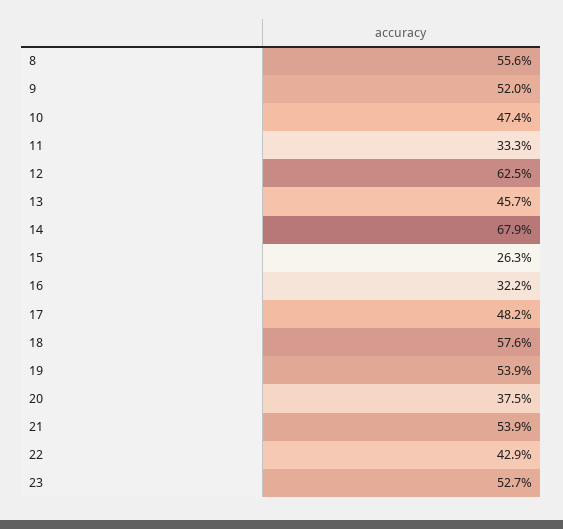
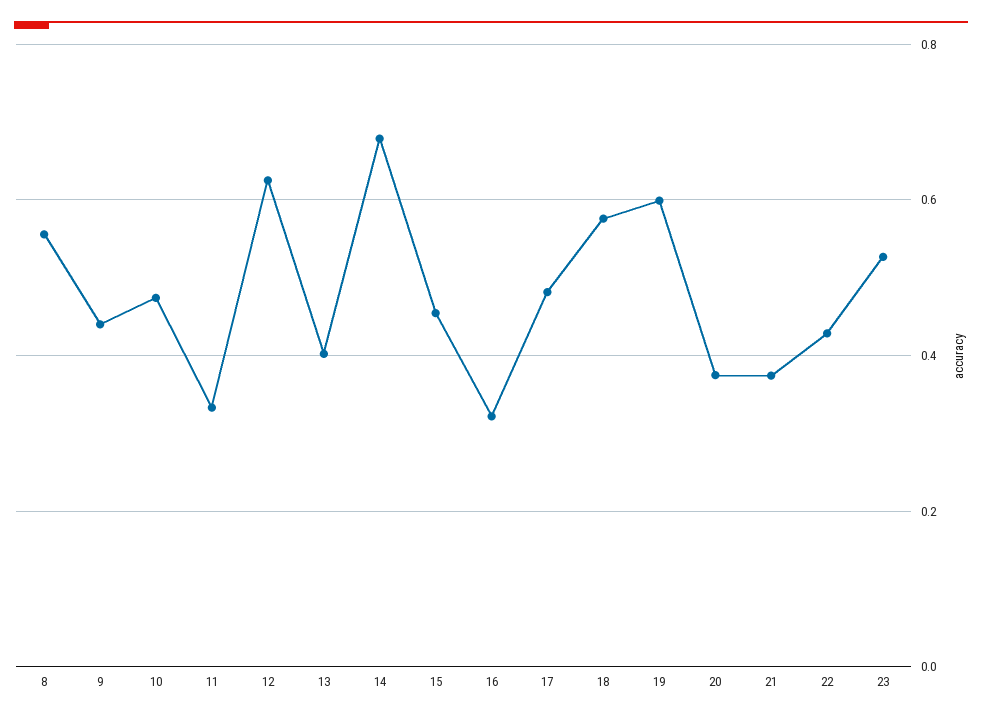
9: 0.52 -> 0.44
13: 0.457 -> 0.4
15: 0.263 -> 0.46
19: 0.539 -> 0.6
21: 0.539 -> 0.38

